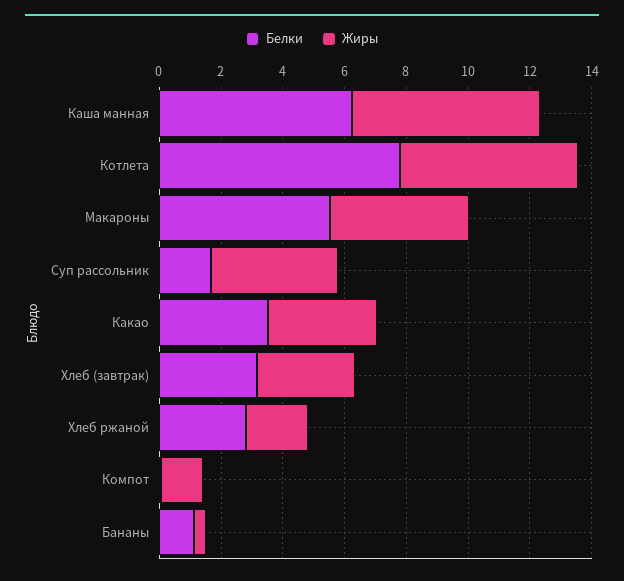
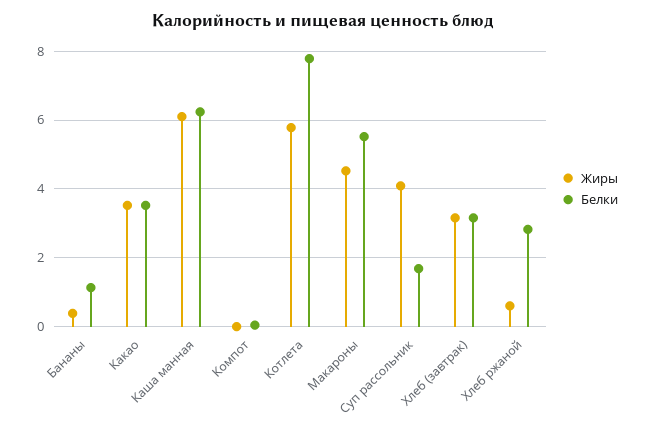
Жиры, Хлеб ржаной: 2 -> 0.6
Жиры, Компот: 1.5 -> 0

